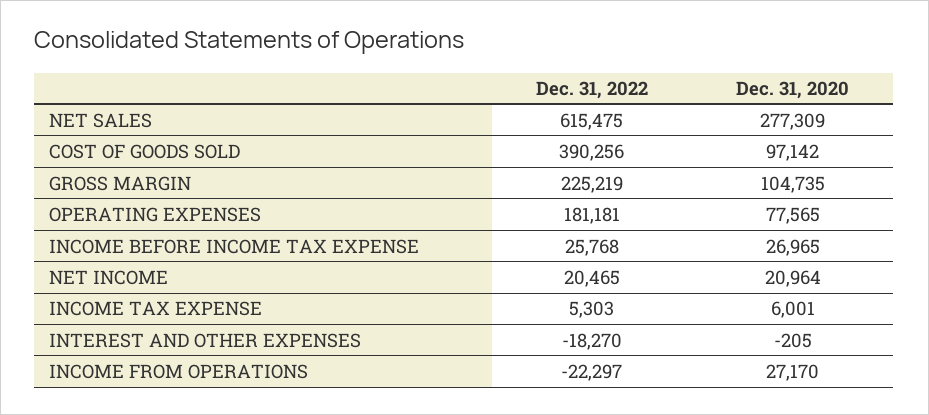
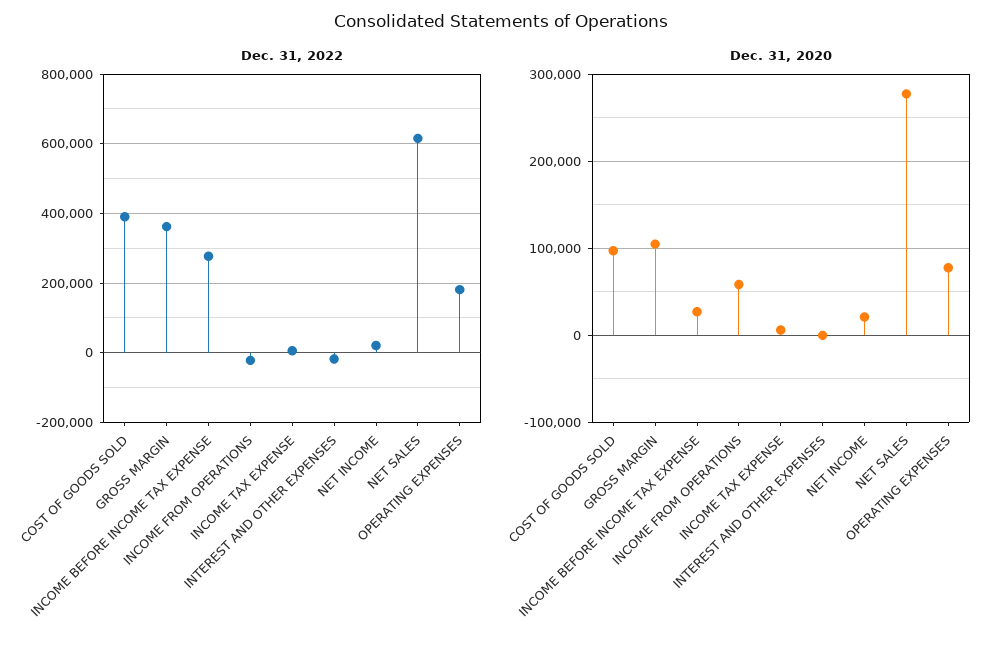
Dec. 31, 2022, GROSS MARGIN: 225219 -> 360000
Dec. 31, 2022, INCOME BEFORE INCOME TAX EXPENSE: 25768 -> 280000
Dec. 31, 2020, INCOME FROM OPERATIONS: 27170 -> 60000

